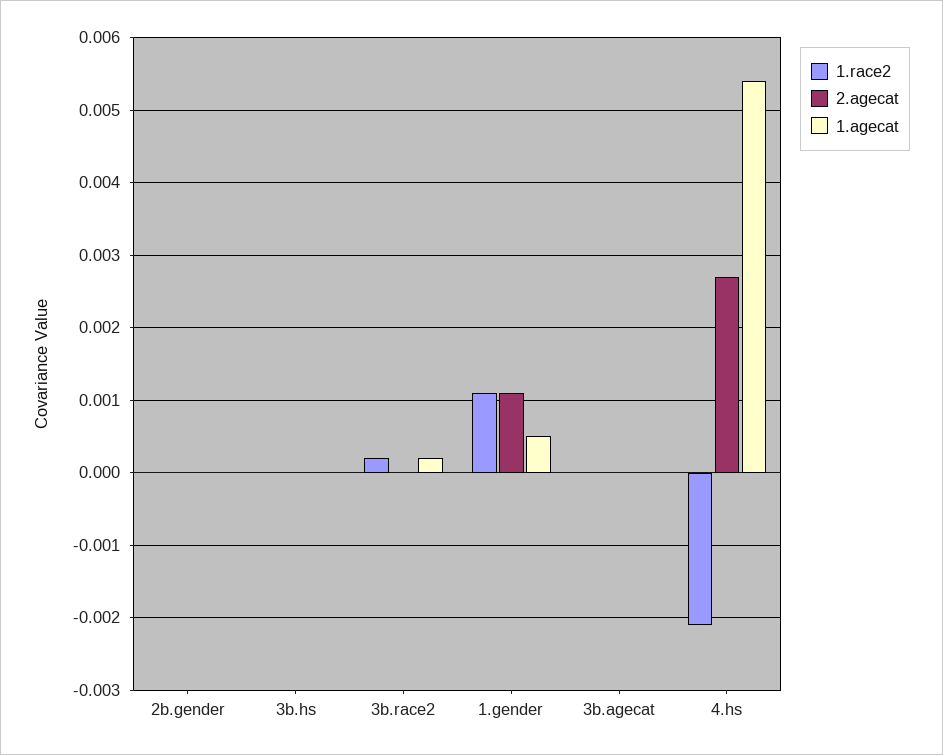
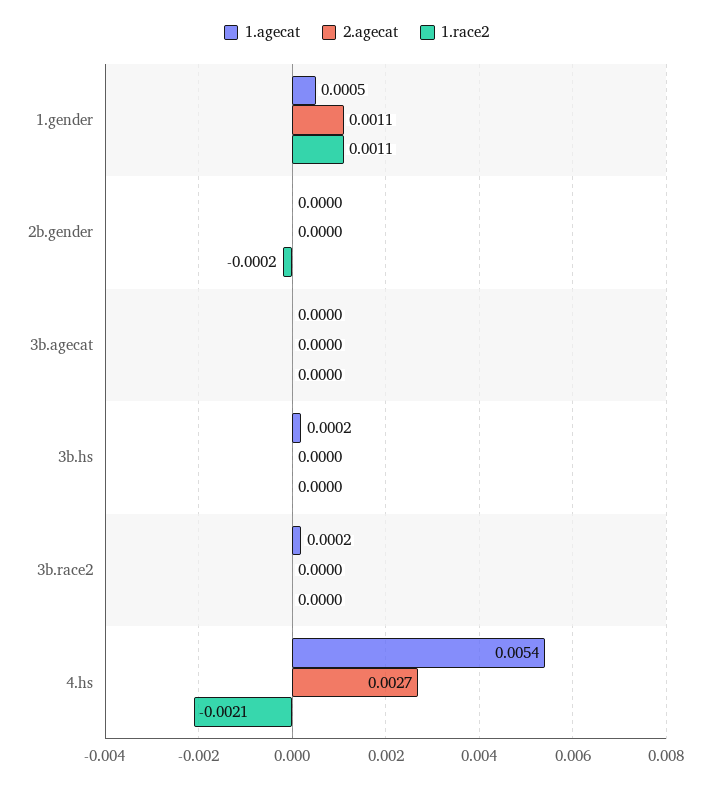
1.race2, 2b.gender: 0 -> -0.0002
1.agecat, 3b.hs: 0 -> 0.0002
1.race2, 3b.race2: 0.0002 -> 0

